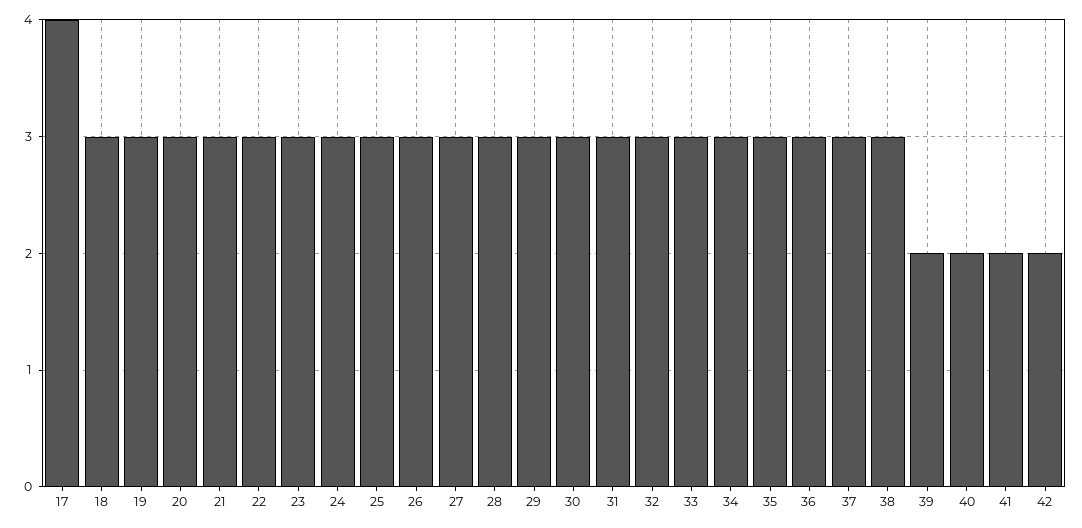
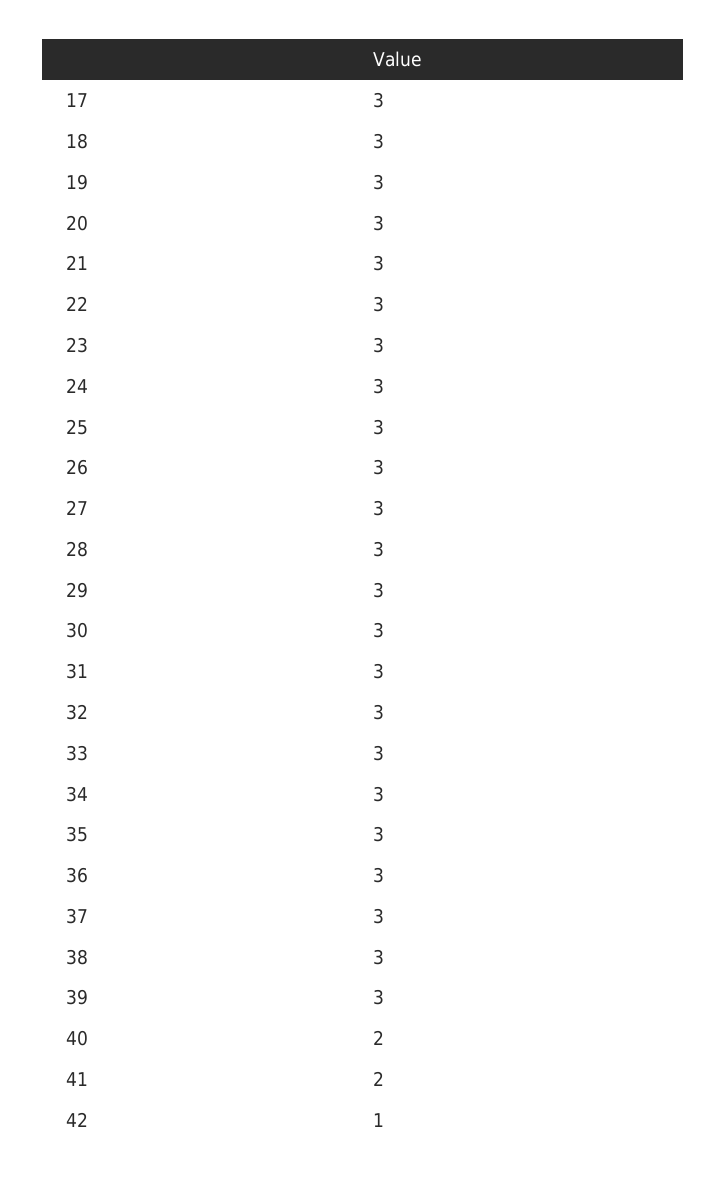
17: 4 -> 3
39: 2 -> 3
42: 2 -> 1

